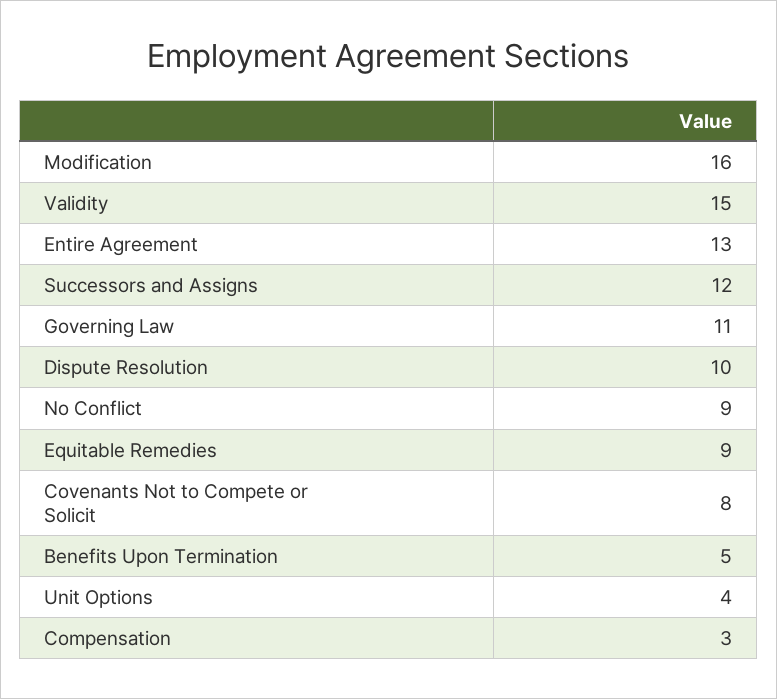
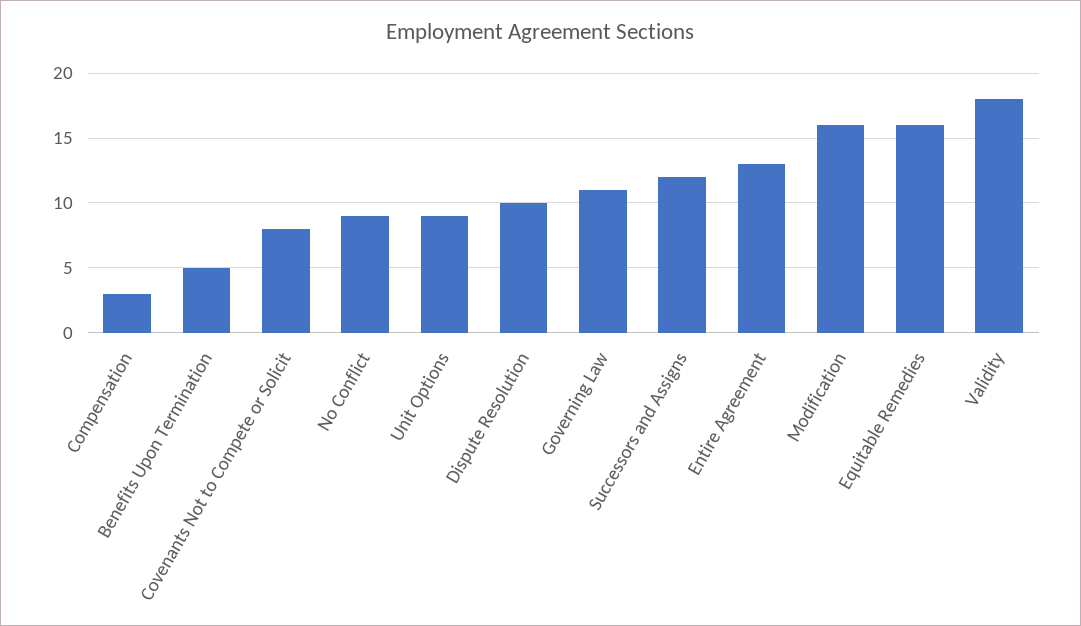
Validity: 15 -> 18
Equitable Remedies: 9 -> 16
Unit Options: 4 -> 9

